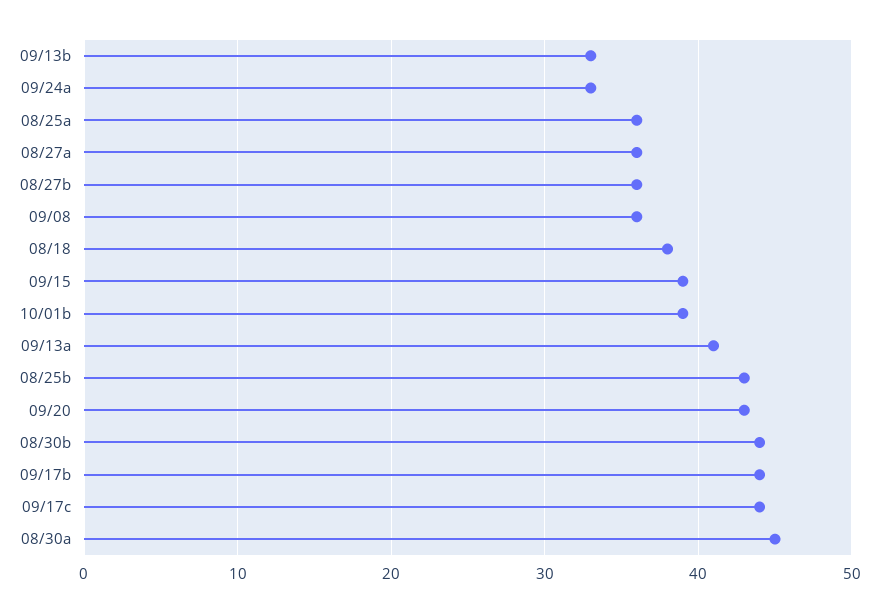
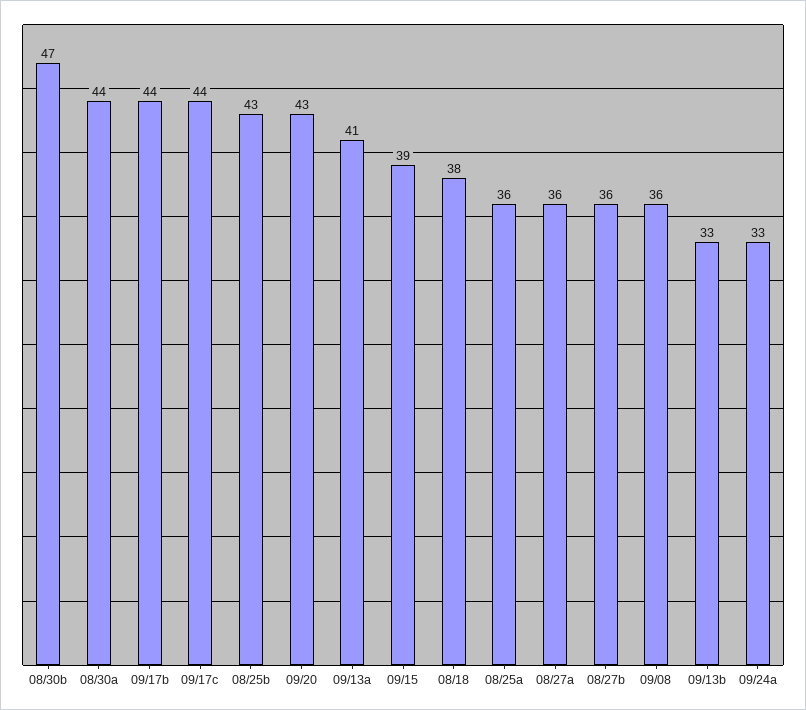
10/01b: 39 -> none
08/30b: 44 -> 47
08/30a: 45 -> 44

